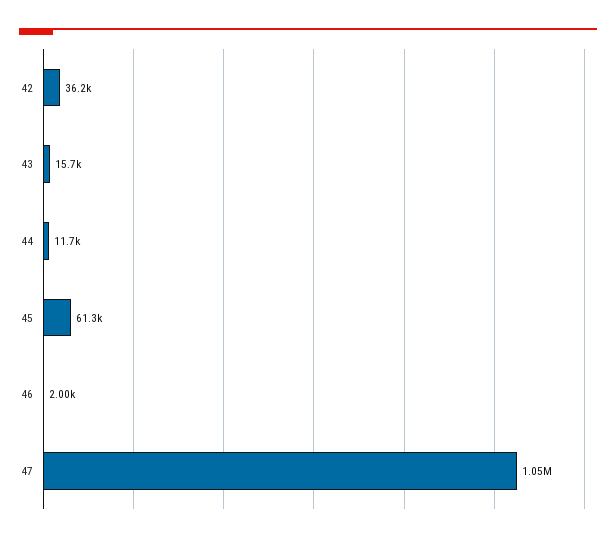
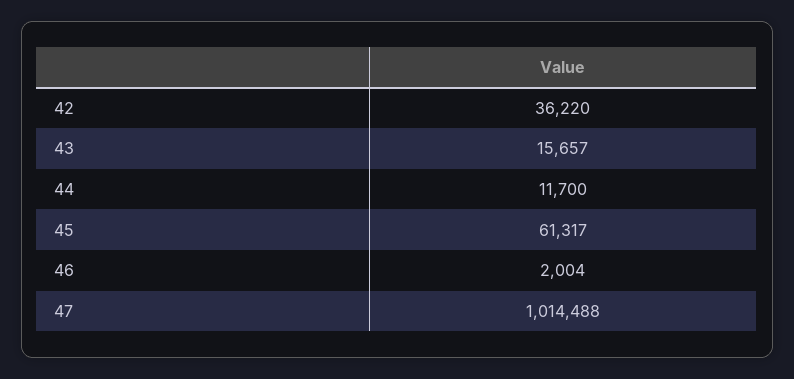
47: 1050000 -> 1014488

